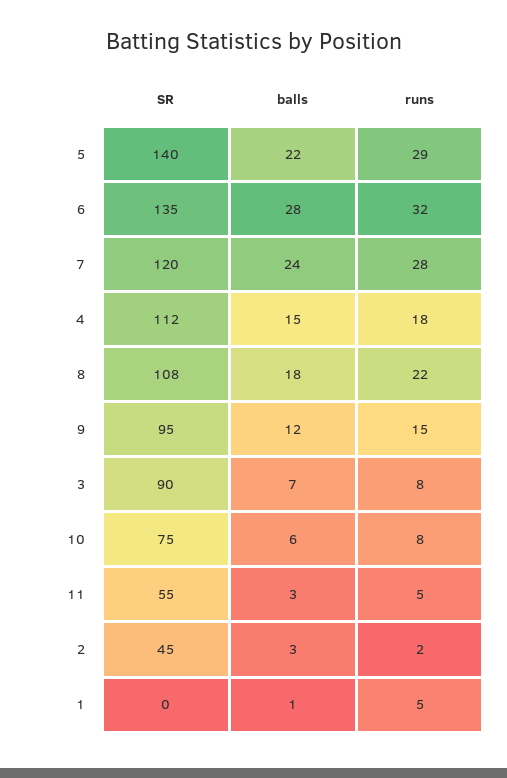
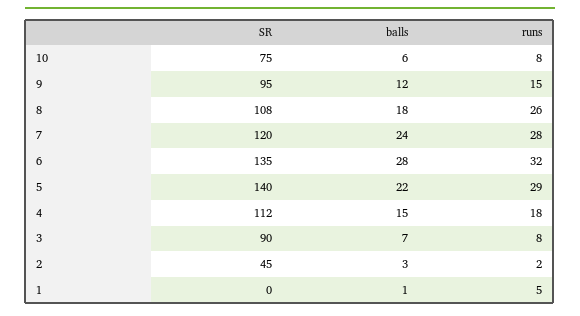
runs, 8: 22 -> 26
SR, 11: 55 -> none
balls, 11: 3 -> none
runs, 11: 5 -> none

